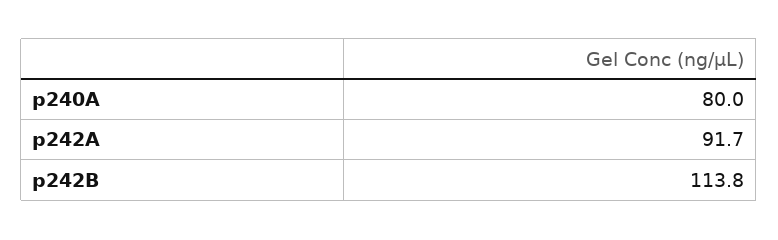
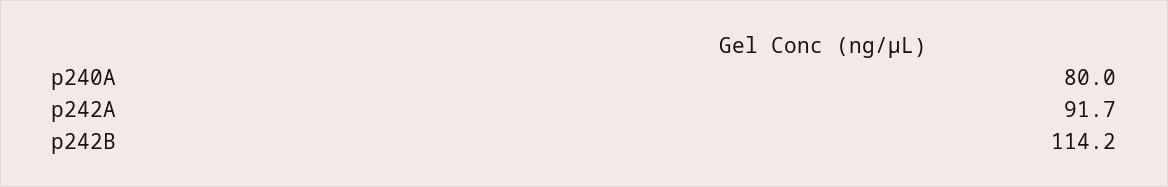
p242B: 113.8 -> 114.2

